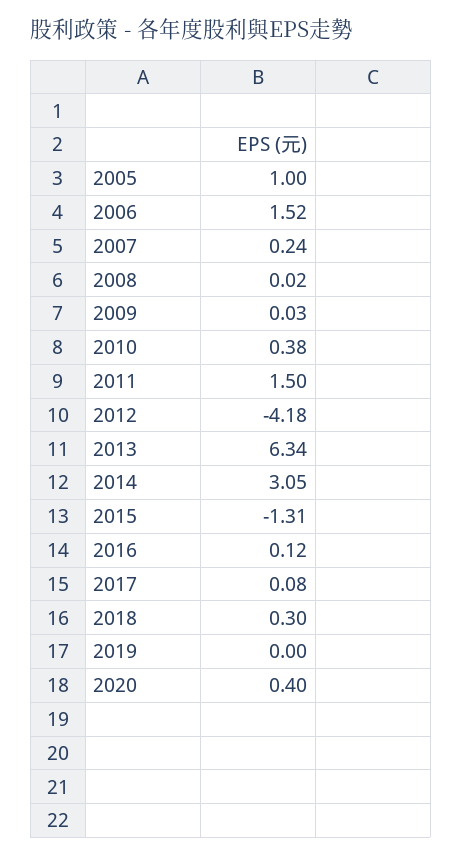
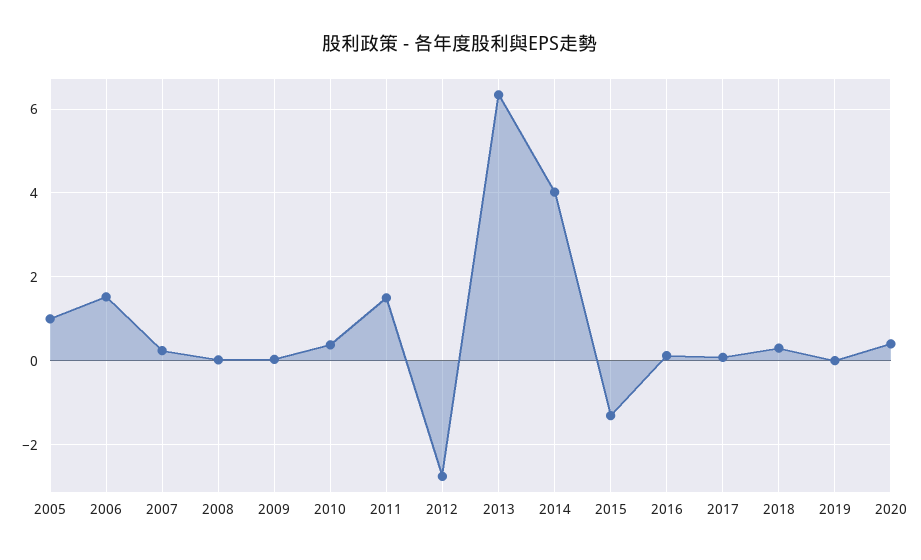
2012: -4.18 -> -2.8
2014: 3.05 -> 4

